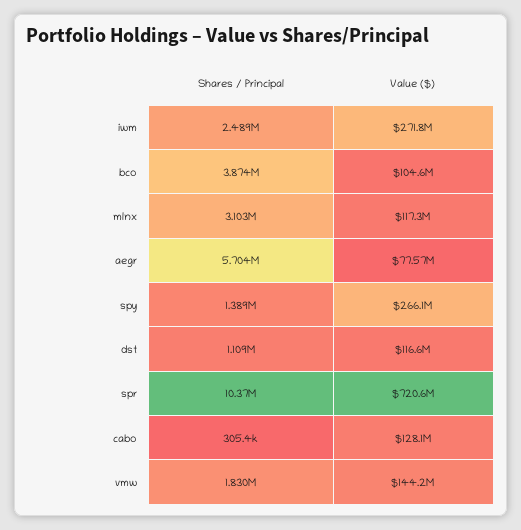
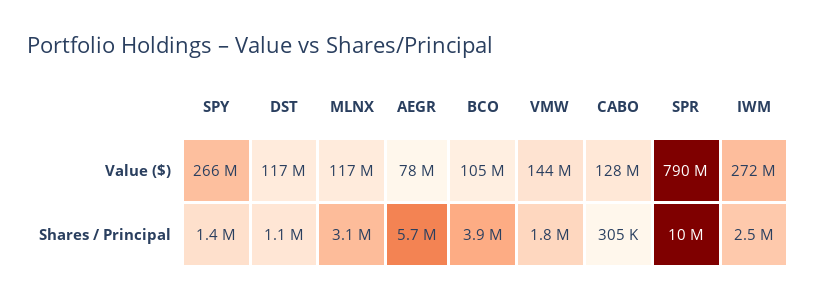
Value ($), spr: 720600000 -> 790000000

